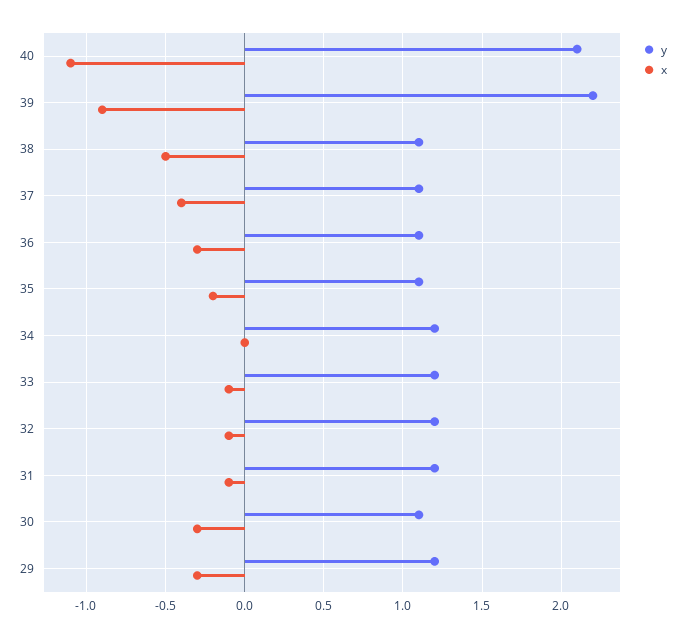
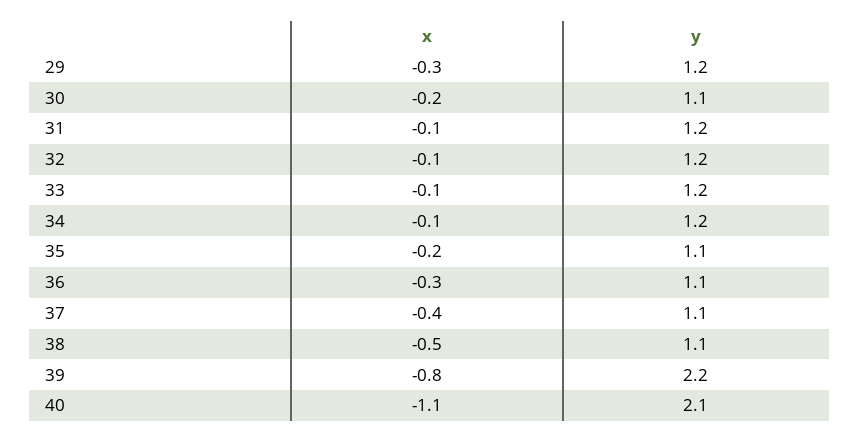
x, 39: -0.9 -> -0.8
x, 34: 0 -> -0.1
x, 30: -0.3 -> -0.2

